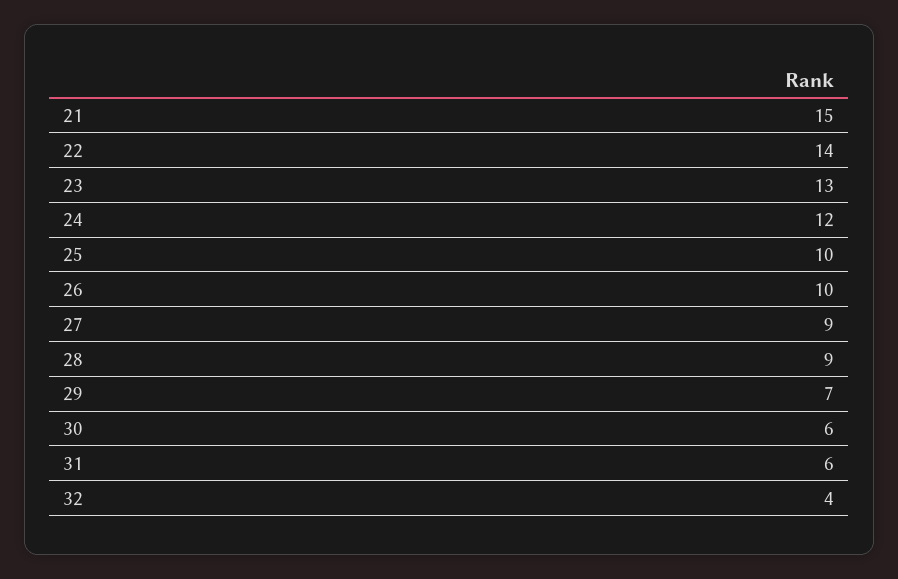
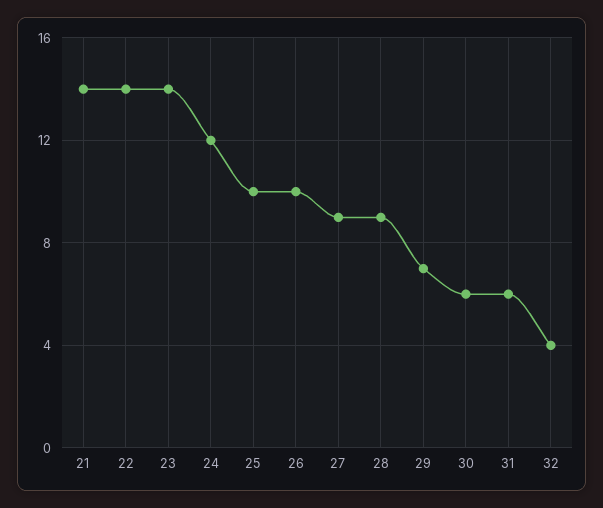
21: 15 -> 14
23: 13 -> 14

